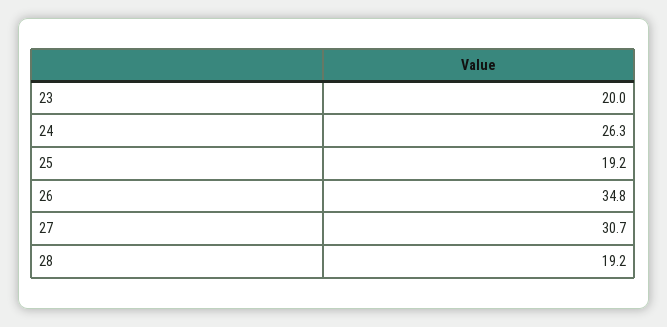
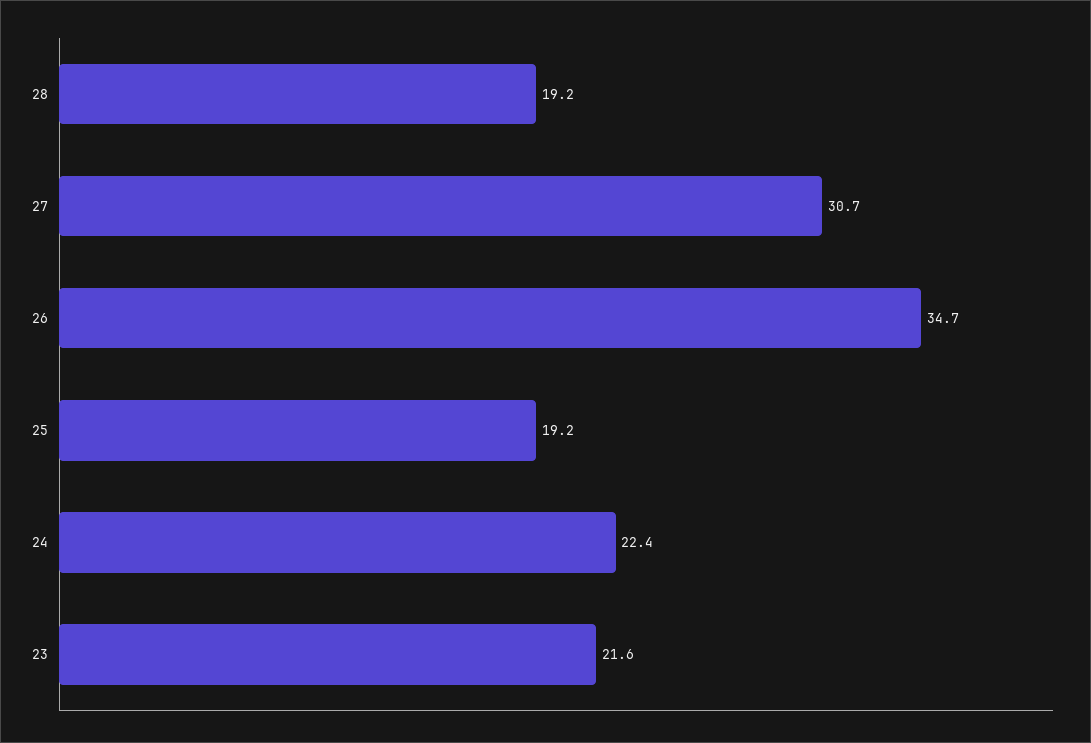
23: 20 -> 21.6
24: 26.3 -> 22.4
26: 34.8 -> 34.7

